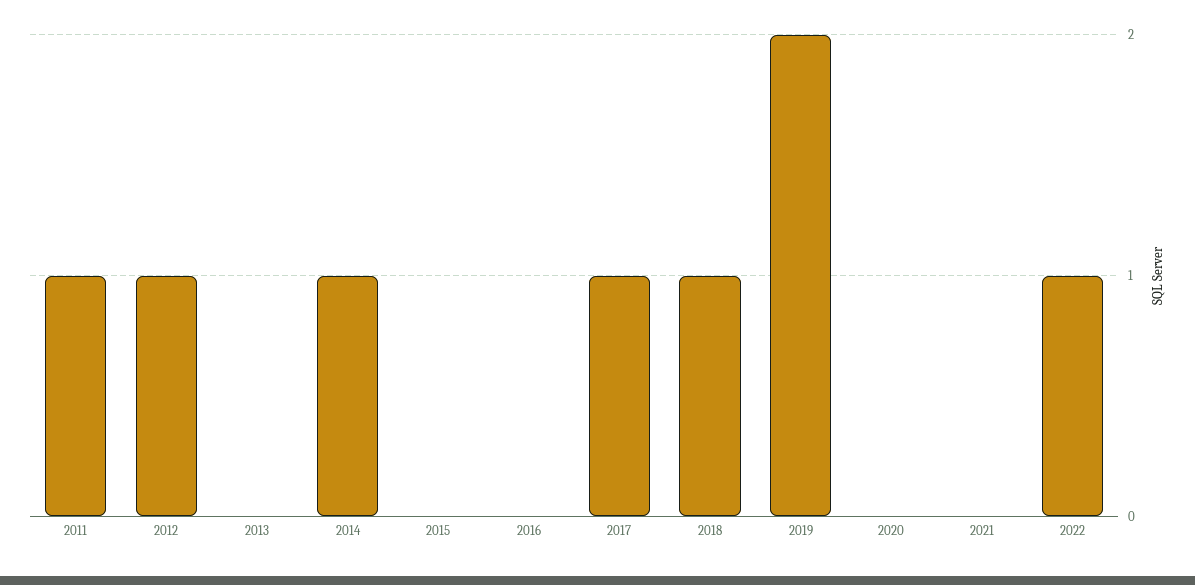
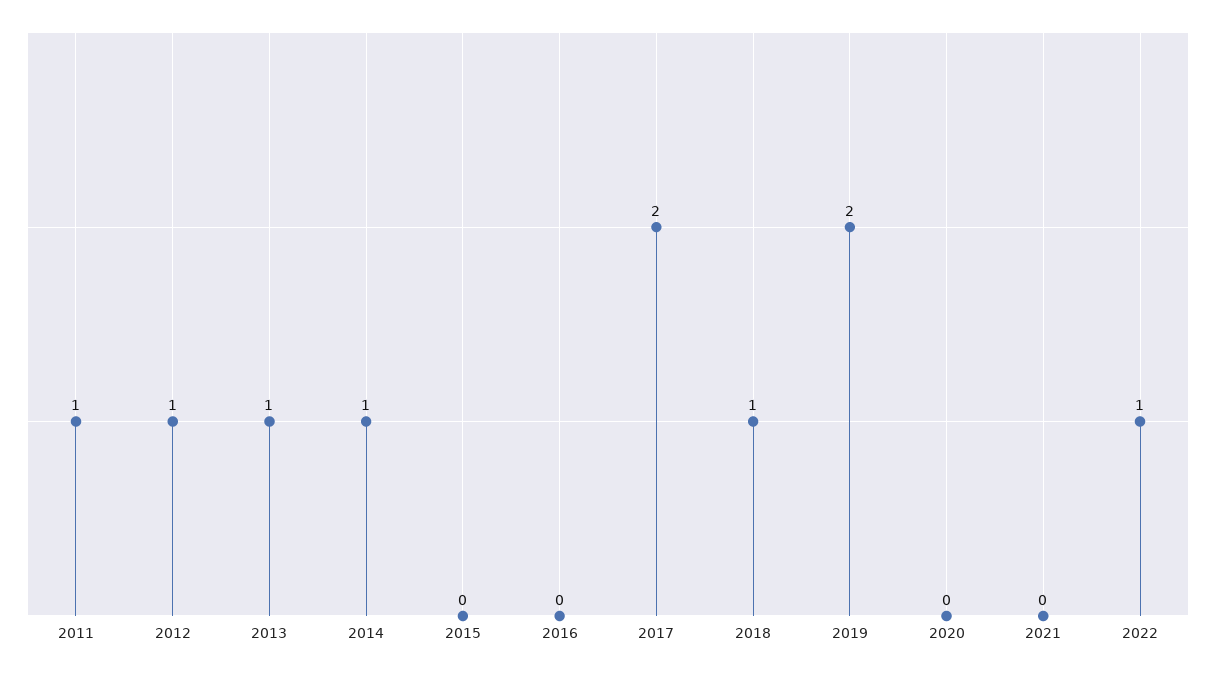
2013: 0 -> 1
2017: 1 -> 2

